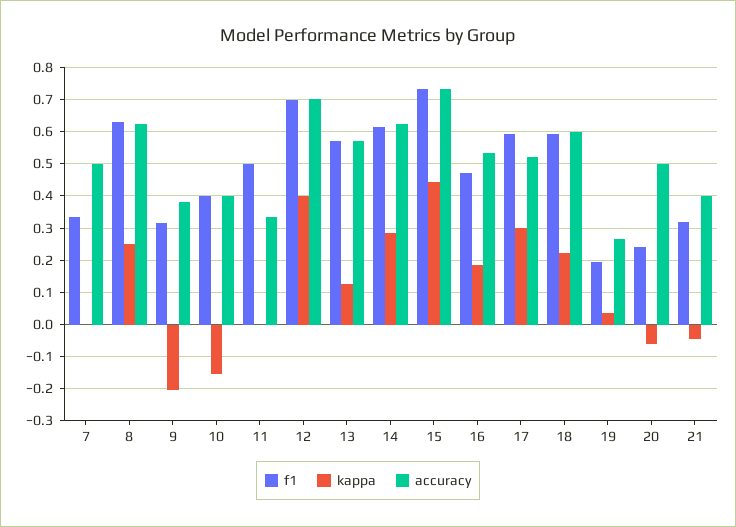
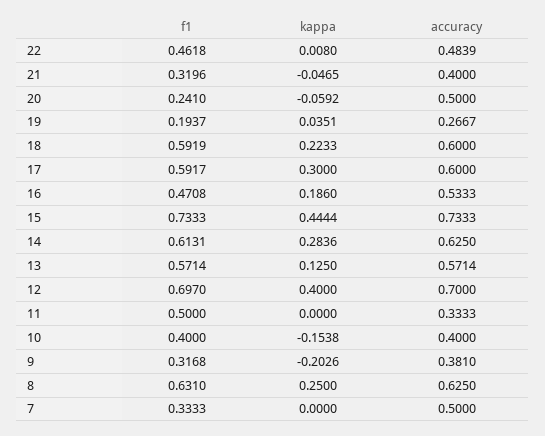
accuracy, 17: 0.52 -> 0.6
f1, 22: none -> 0.4618
kappa, 22: none -> 0.008
accuracy, 22: none -> 0.4839

